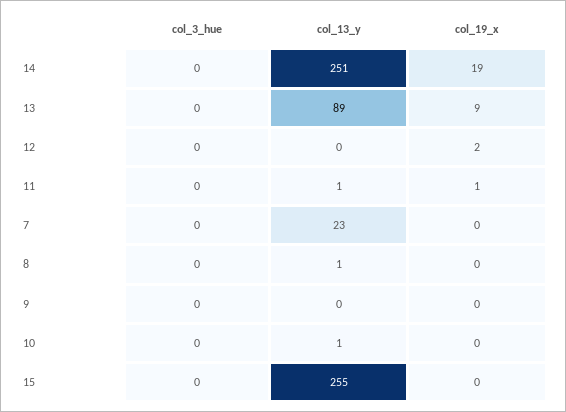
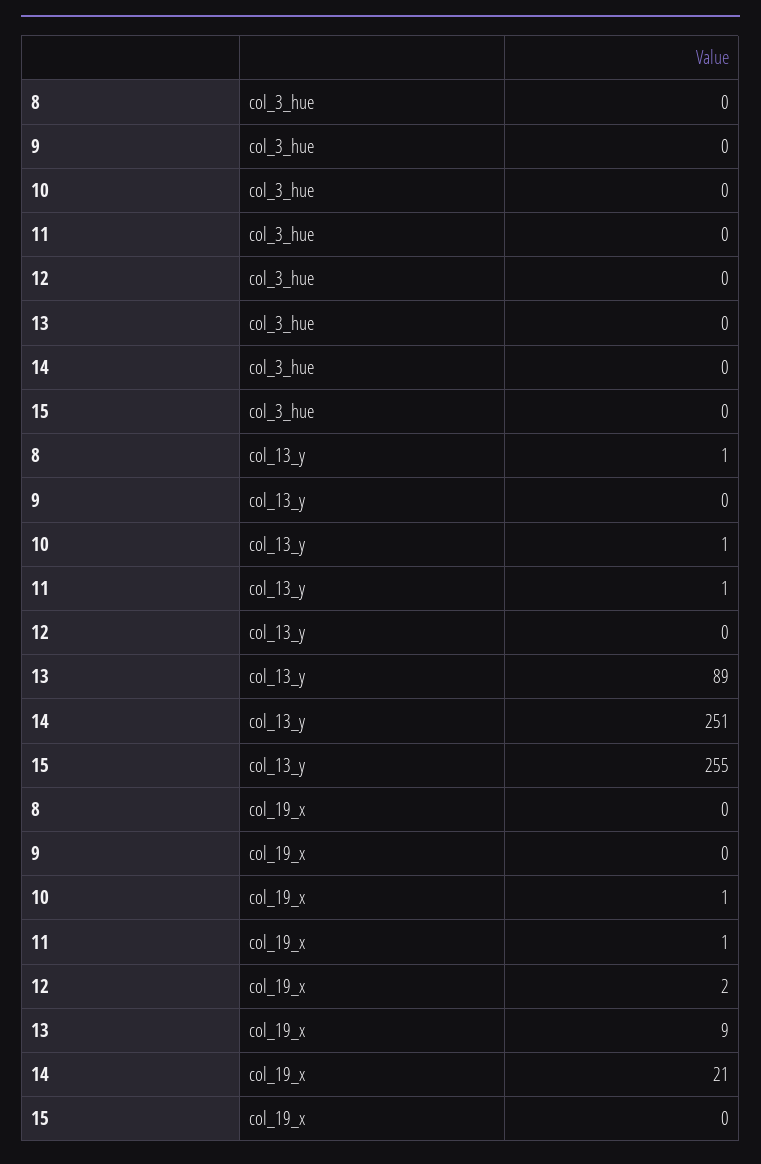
col_19_x, 14: 19 -> 21
col_3_hue, 7: 0 -> none
col_13_y, 7: 23 -> none
col_19_x, 7: 0 -> none
col_19_x, 10: 0 -> 1

